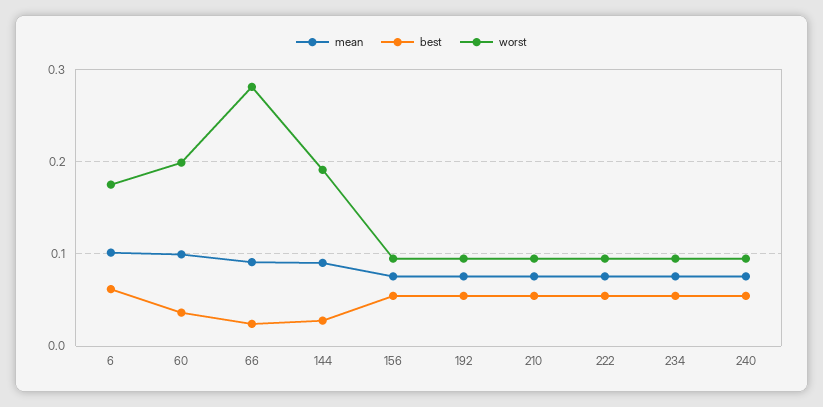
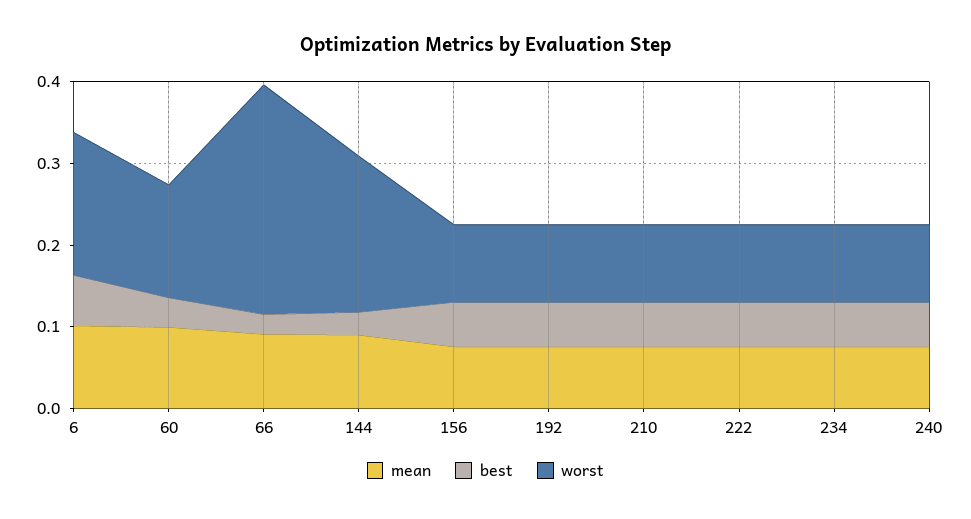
worst, 60: 0.2 -> 0.14

